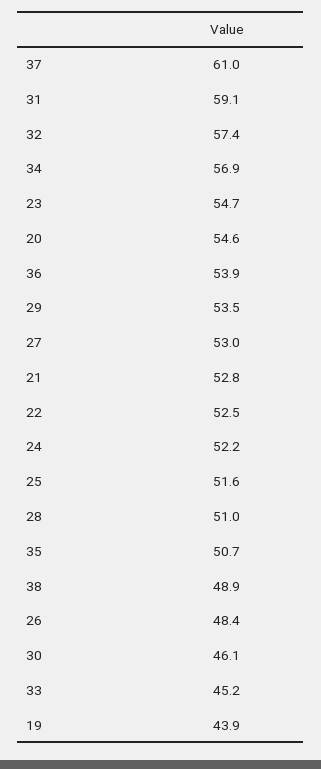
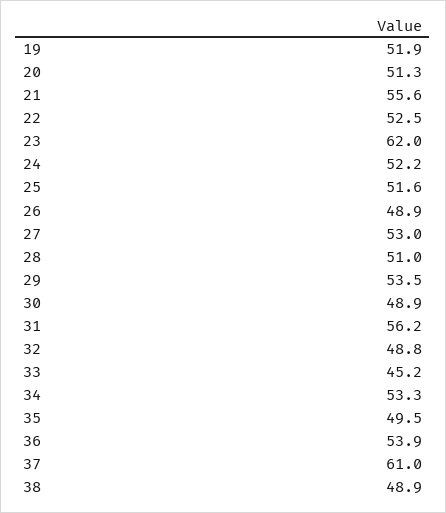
31: 59.1 -> 56.2
32: 57.4 -> 48.8
34: 56.9 -> 53.3
23: 54.7 -> 62
20: 54.6 -> 51.3
21: 52.8 -> 55.6
35: 50.7 -> 49.5
26: 48.4 -> 48.9
30: 46.1 -> 48.9
19: 43.9 -> 51.9

